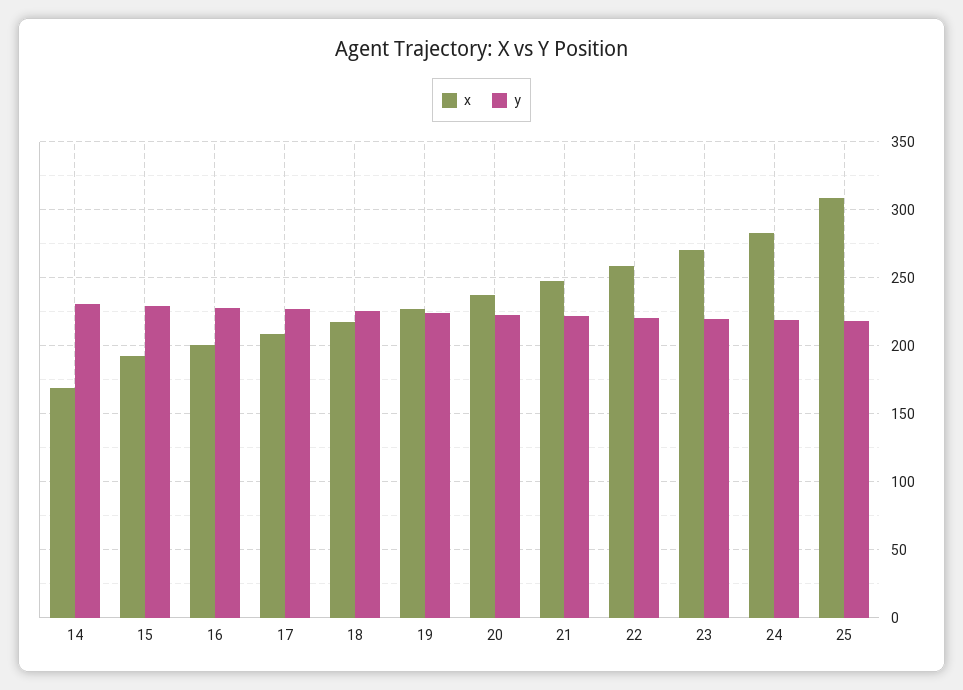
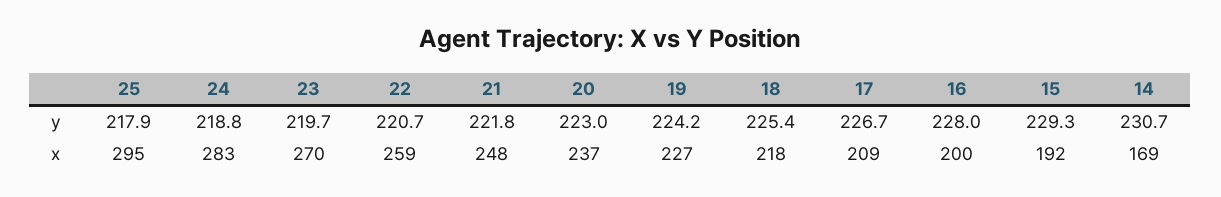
x, 25: 310 -> 295

